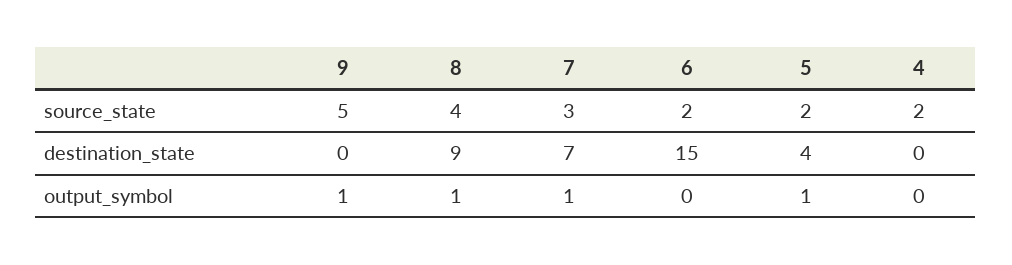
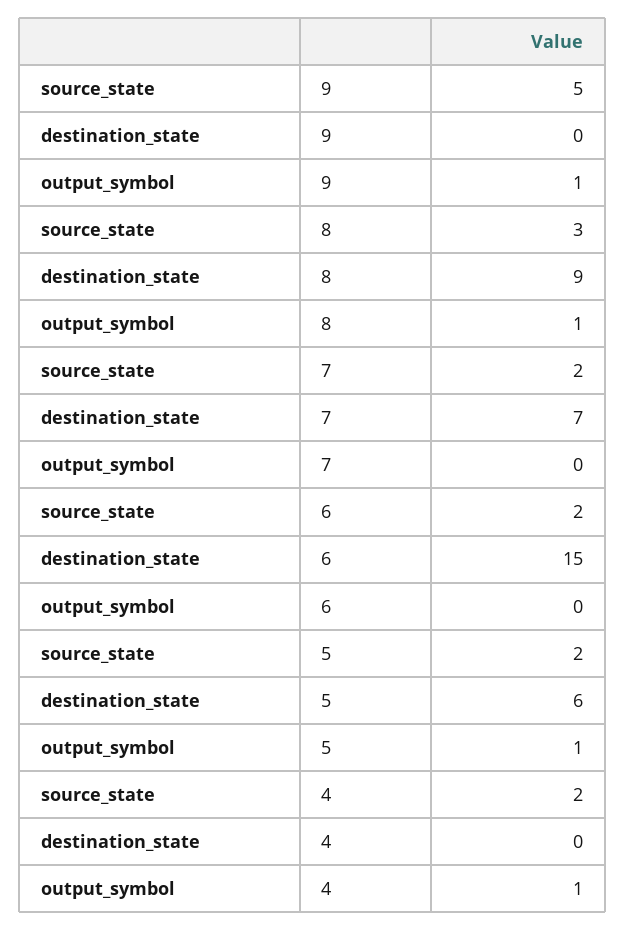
8, source_state: 4 -> 3
7, source_state: 3 -> 2
5, destination_state: 4 -> 6
7, output_symbol: 1 -> 0
4, output_symbol: 0 -> 1

